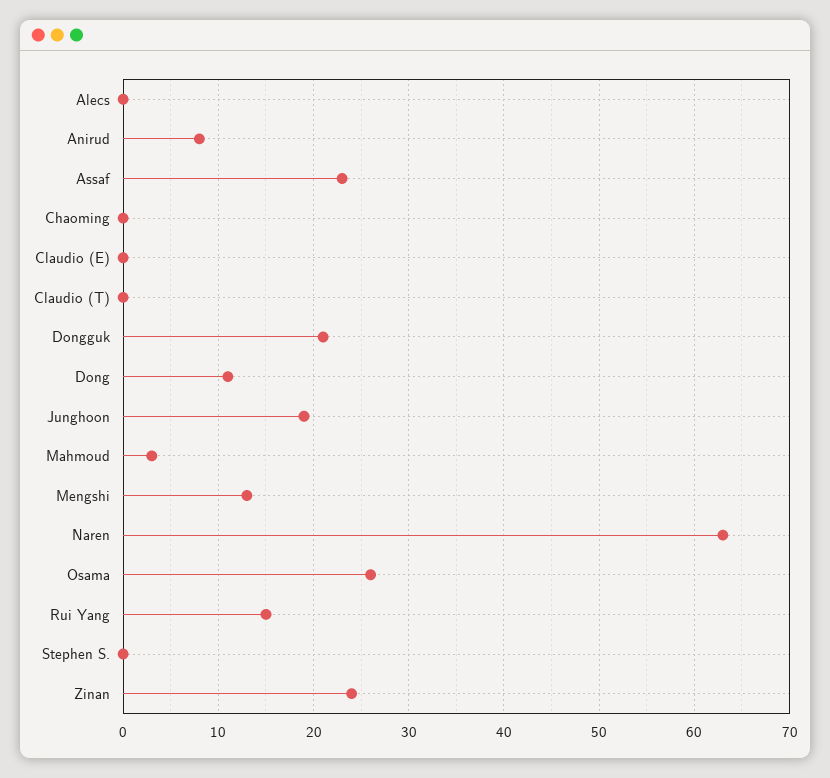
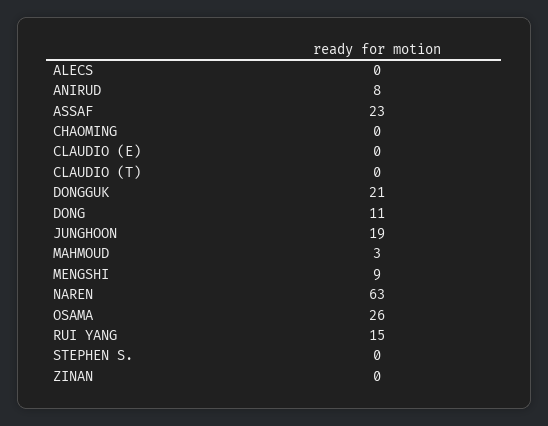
Mengshi: 13 -> 9
Zinan: 24 -> 0

